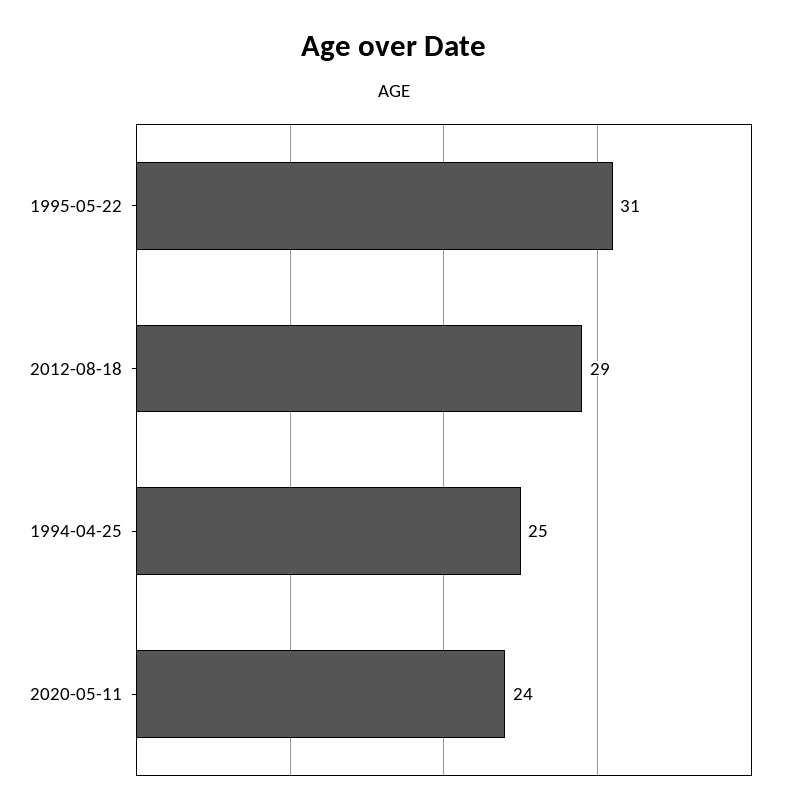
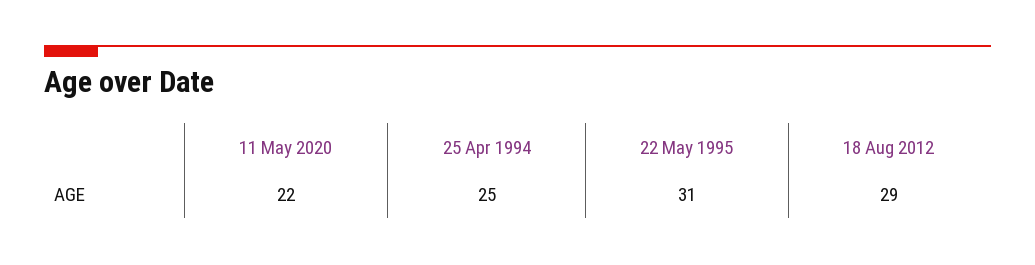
2020-05-11: 24 -> 22

